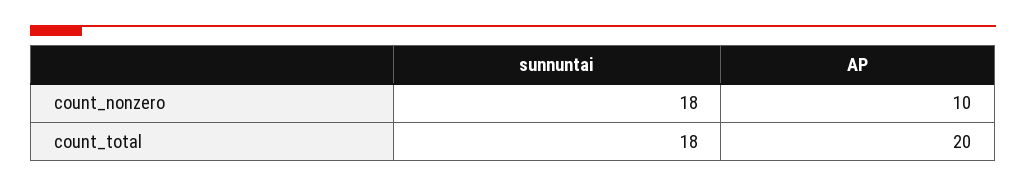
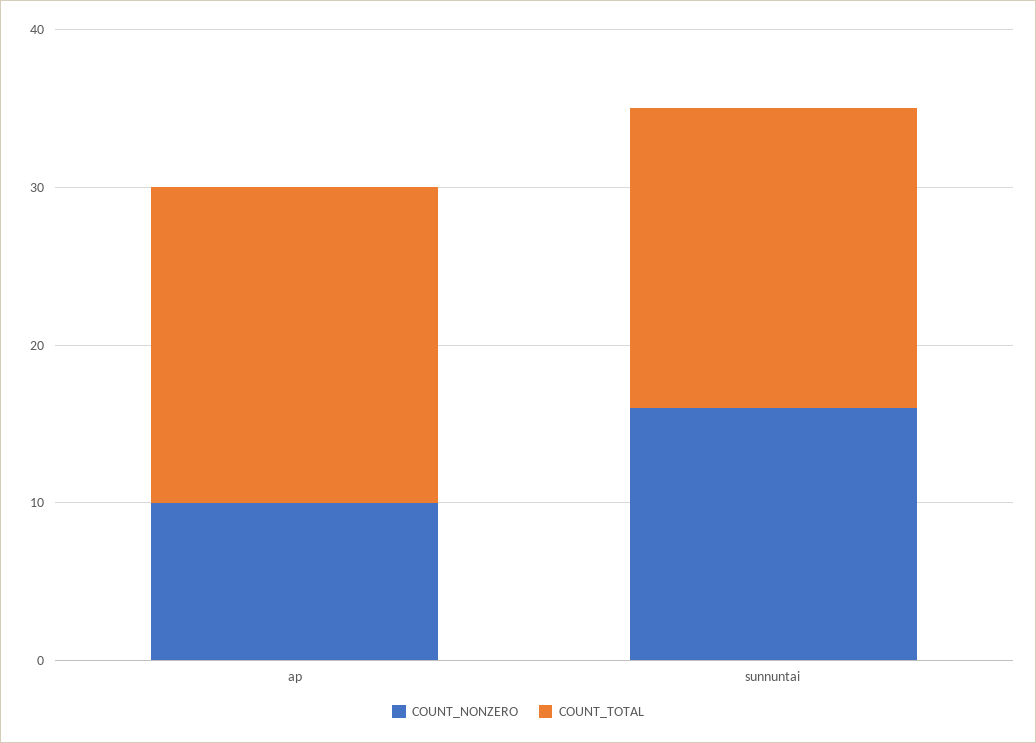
count_nonzero, sunnuntai: 18 -> 16
count_total, sunnuntai: 18 -> 19

